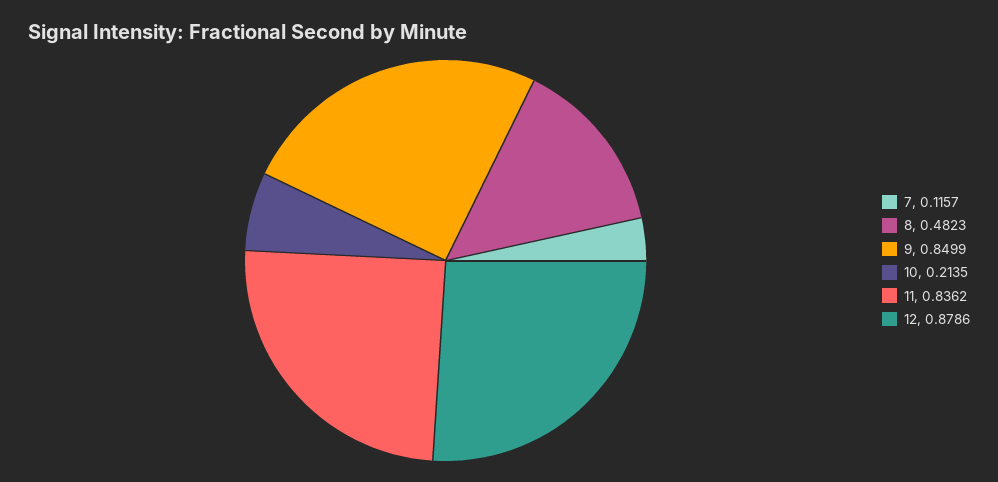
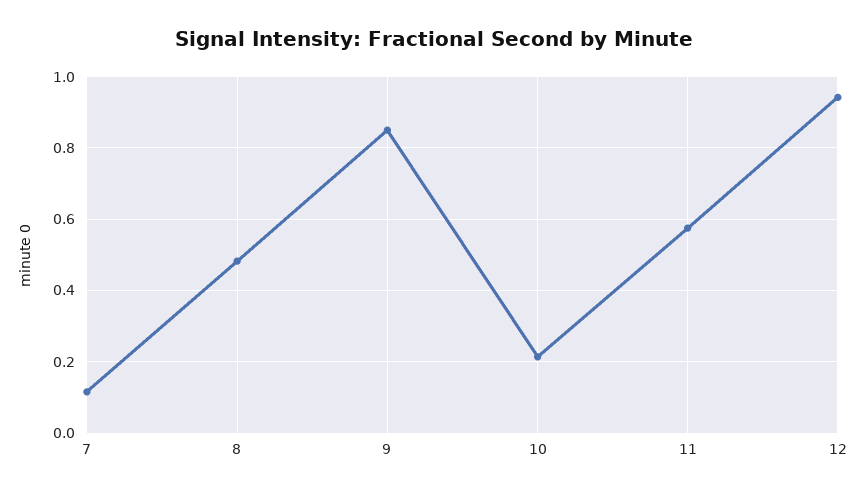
11: 0.8362 -> 0.58
12: 0.8786 -> 0.94

